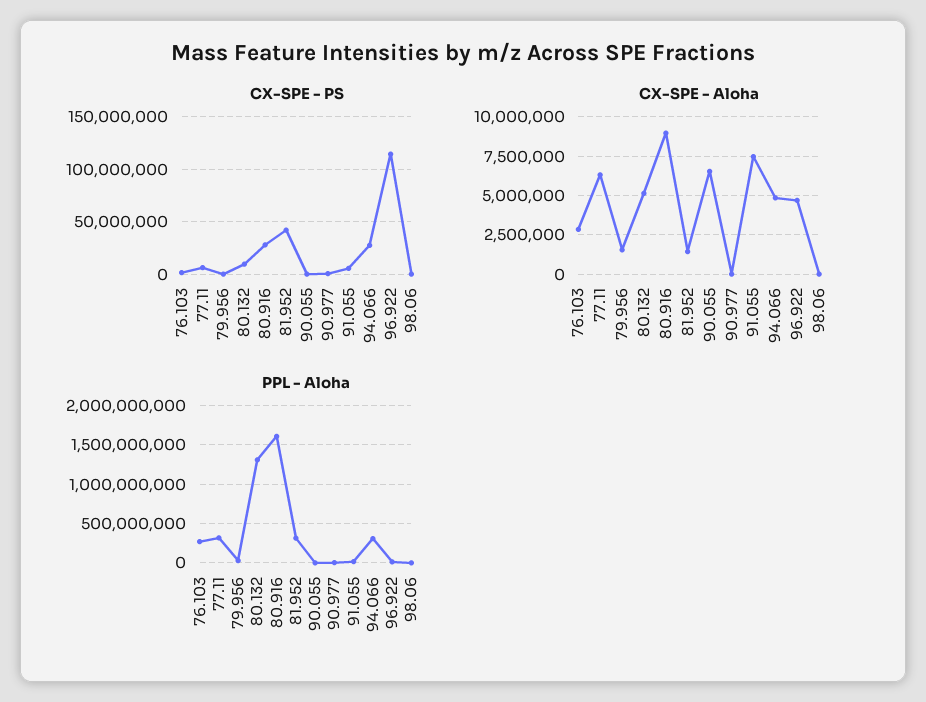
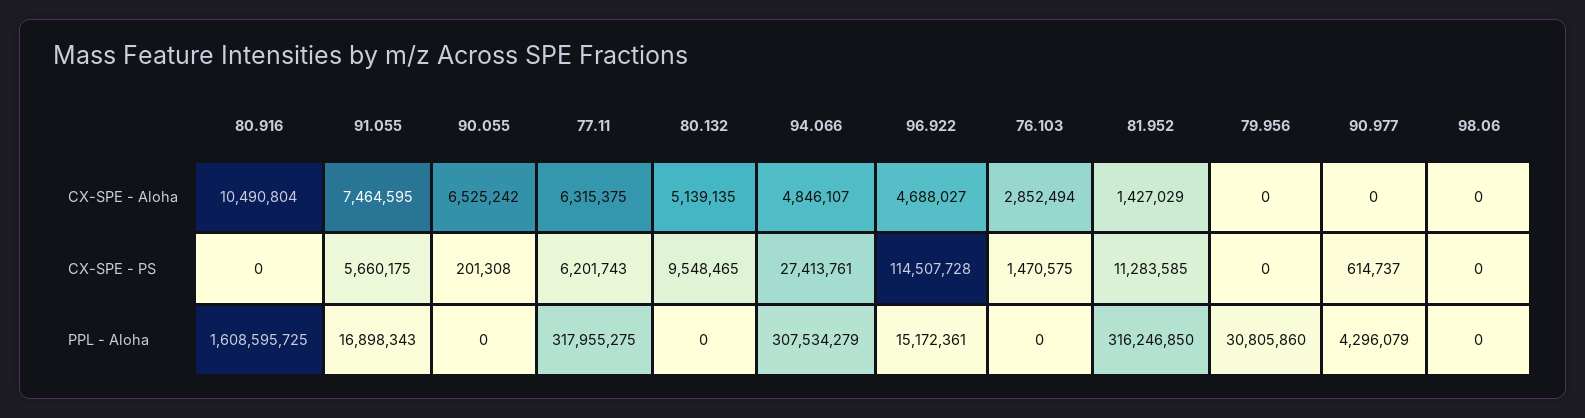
CX-SPE - PS, 80.916: 30000000 -> 0
CX-SPE - PS, 81.952: 40000000 -> 11283585
CX-SPE - Aloha, 79.956: 1500000 -> 0
CX-SPE - Aloha, 80.916: 9000000 -> 10490804
PPL - Aloha, 76.103: 300000000 -> 0
PPL - Aloha, 80.132: 1300000000 -> 0

